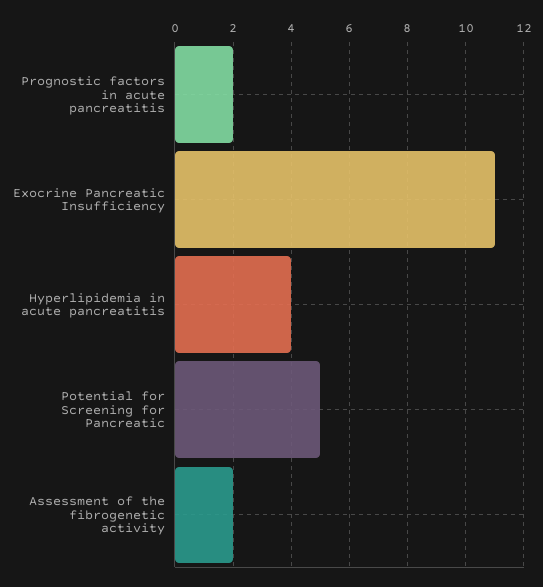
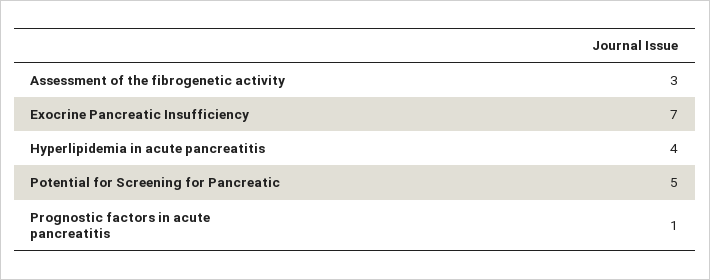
Prognostic factors in acute pancreatitis: 2 -> 1
Exocrine Pancreatic Insufficiency: 11 -> 7
Assessment of the fibrogenetic activity: 2 -> 3

